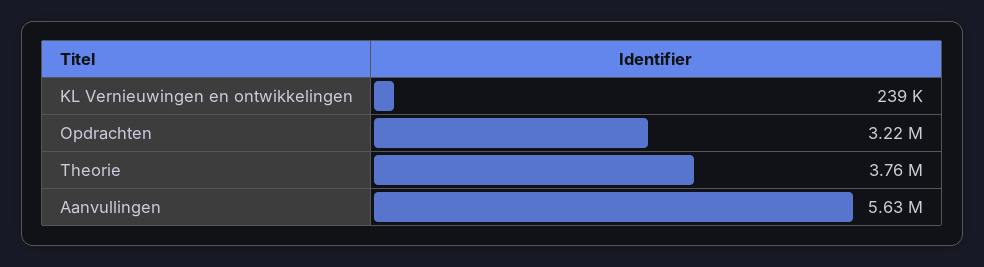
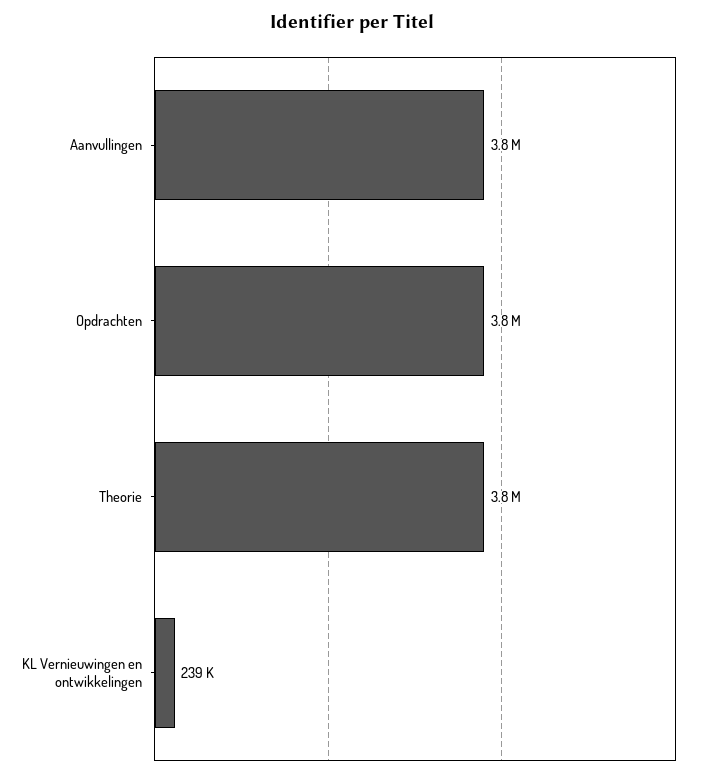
Opdrachten: 3220000 -> 3800000
Aanvullingen: 5630000 -> 3800000

